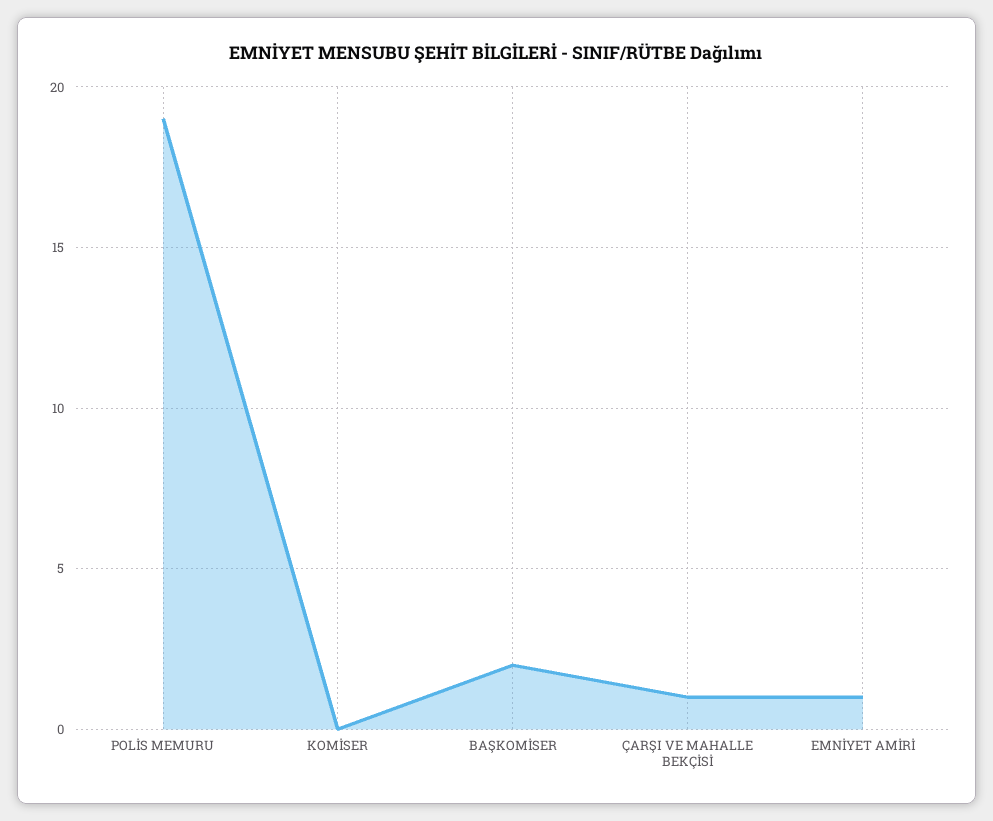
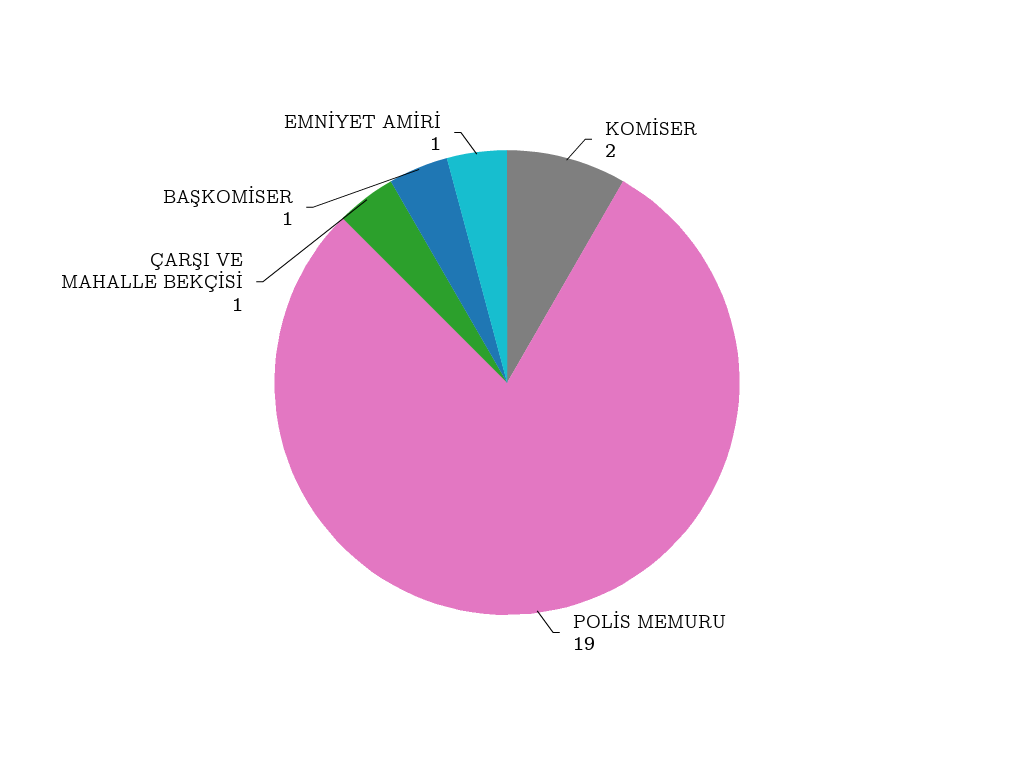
KOMİSER: 0 -> 2
BAŞKOMİSER: 2 -> 1

